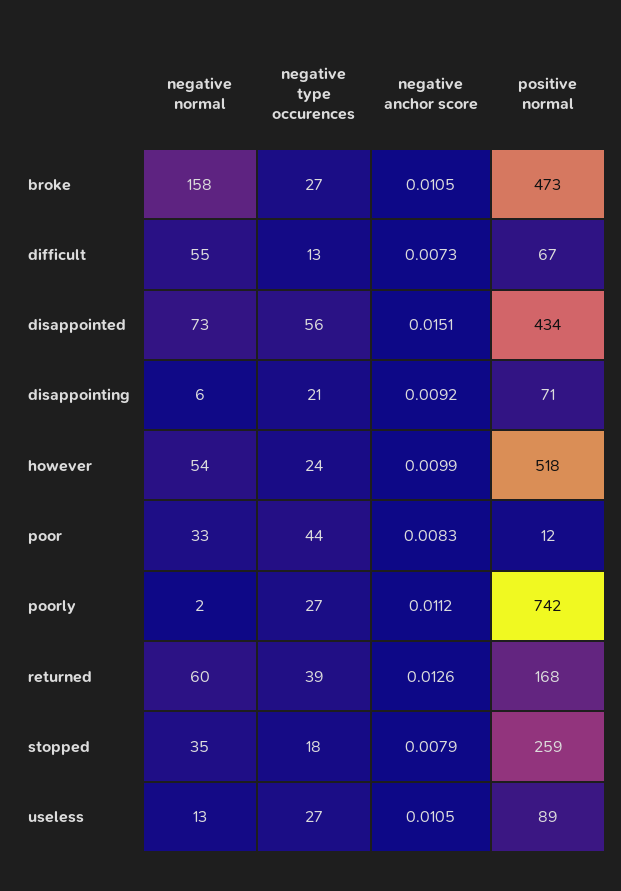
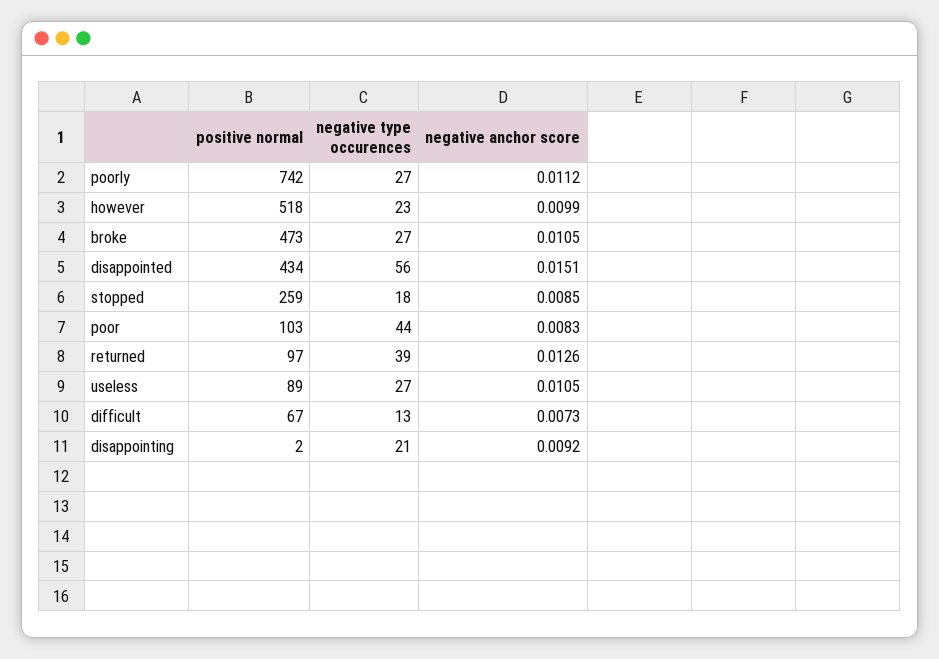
negative normal, broke: 158 -> none
negative normal, difficult: 55 -> none
negative normal, disappointed: 73 -> none
negative normal, disappointing: 6 -> none
positive normal, disappointing: 71 -> 2
negative normal, however: 54 -> none
negative type occurences, however: 24 -> 23
negative normal, poor: 33 -> none
positive normal, poor: 12 -> 103
negative normal, poorly: 2 -> none
negative normal, returned: 60 -> none
positive normal, returned: 168 -> 97
negative normal, stopped: 35 -> none
negative anchor score, stopped: 0.0079 -> 0.0085
negative normal, useless: 13 -> none

